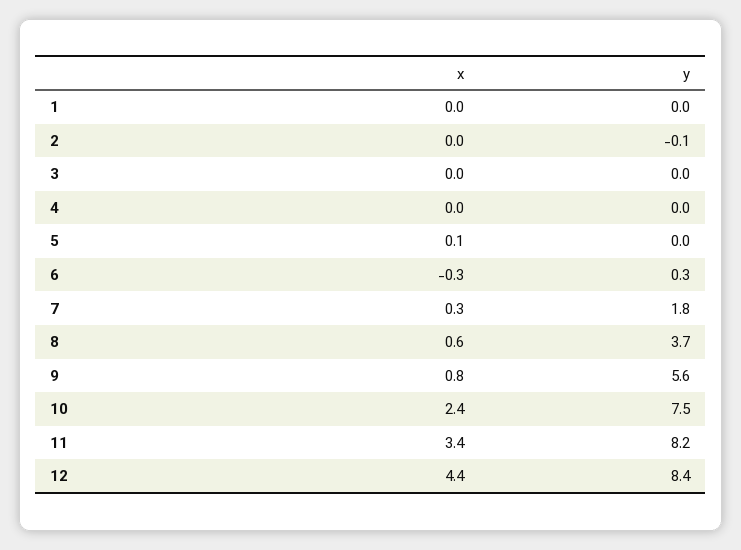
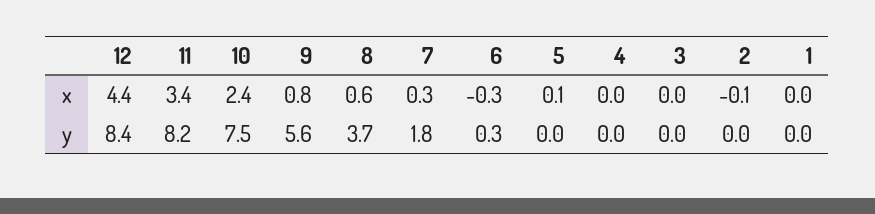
x, 2: 0 -> -0.1
y, 2: -0.1 -> 0

